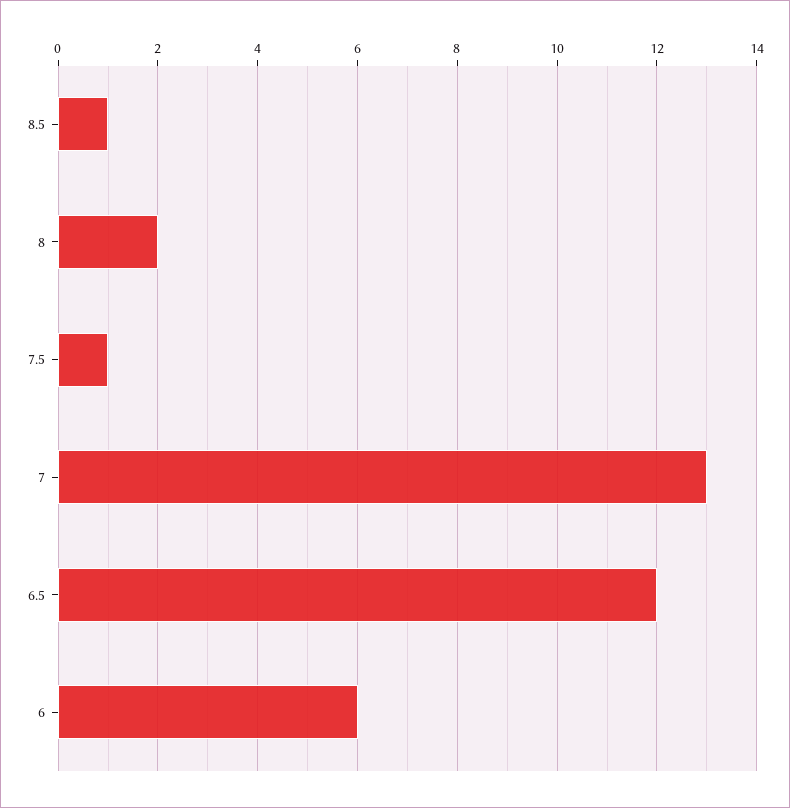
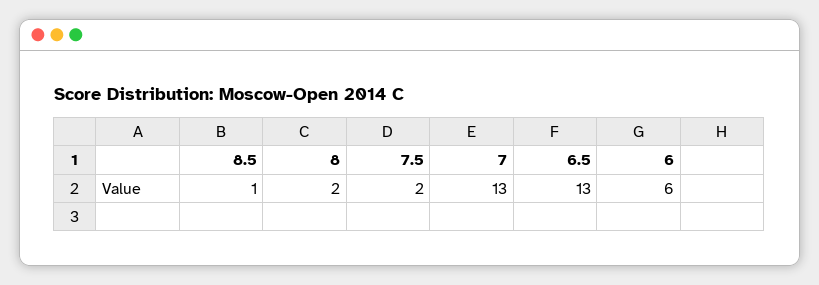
7.5: 1 -> 2
6.5: 12 -> 13

